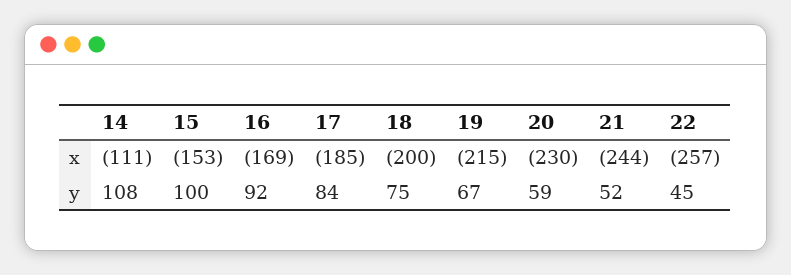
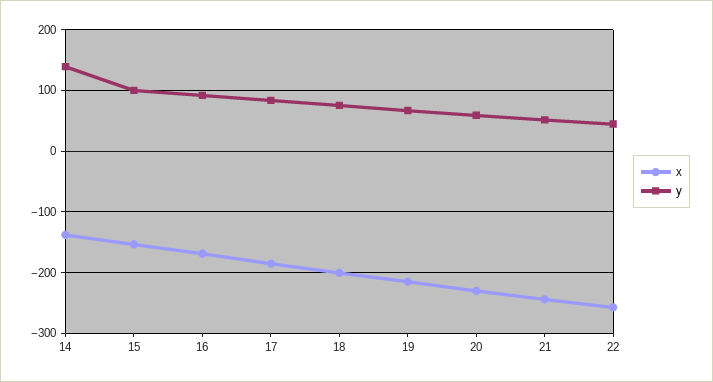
x, 14: -111 -> -140
y, 14: 108 -> 140

